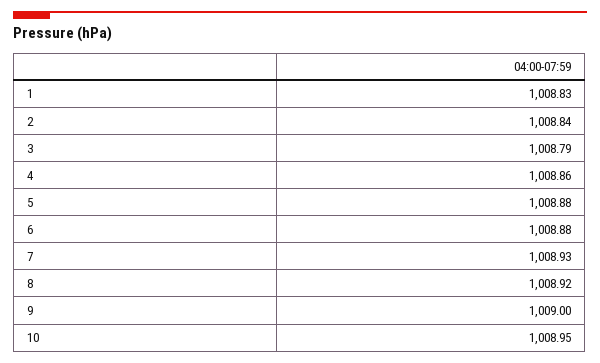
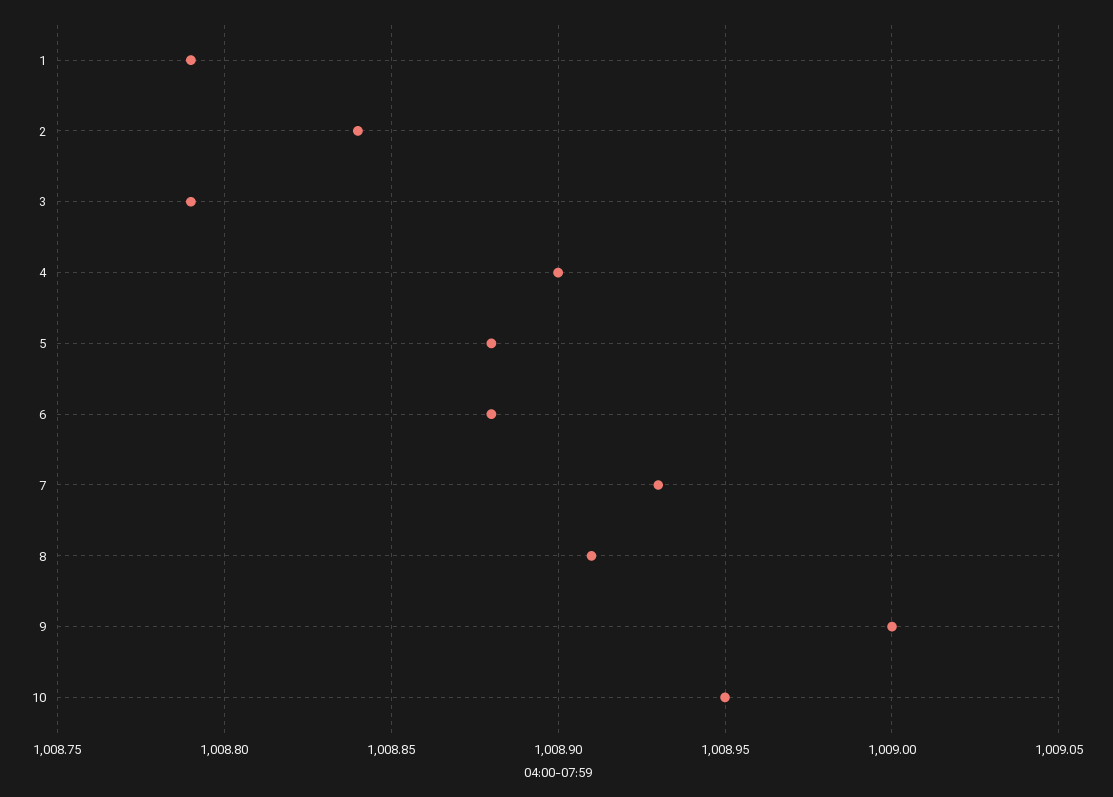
1: 1008.83 -> 1008.79
4: 1008.86 -> 1008.9
8: 1008.92 -> 1008.91

